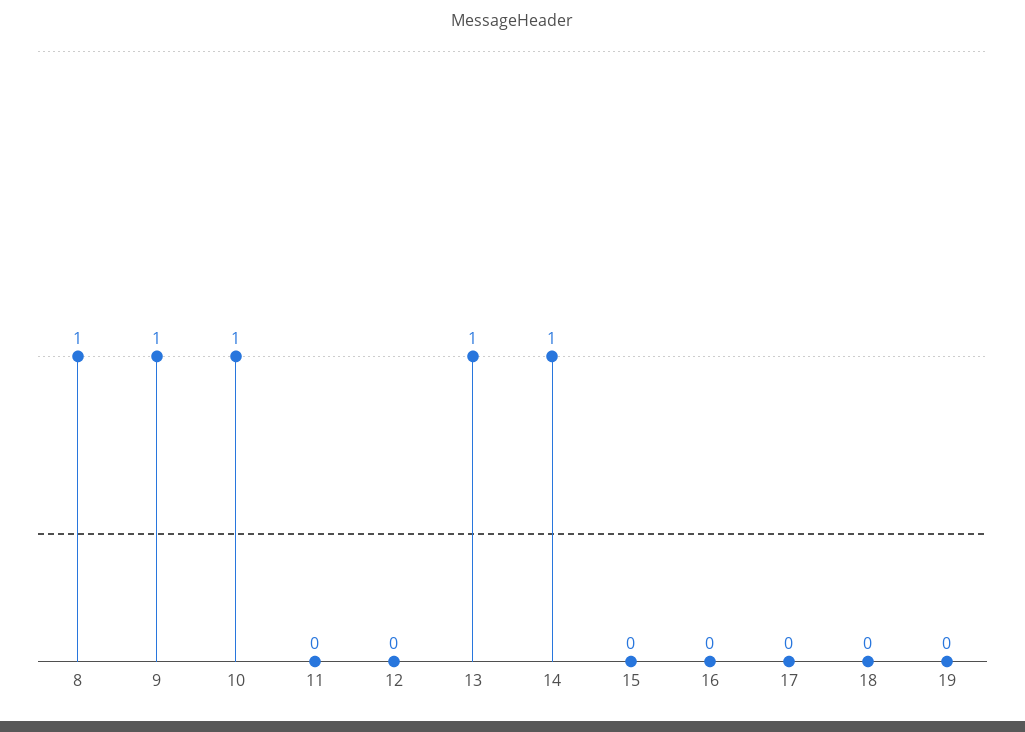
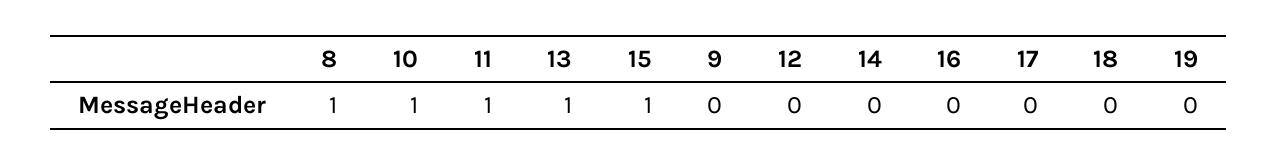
9: 1 -> 0
11: 0 -> 1
14: 1 -> 0
15: 0 -> 1

